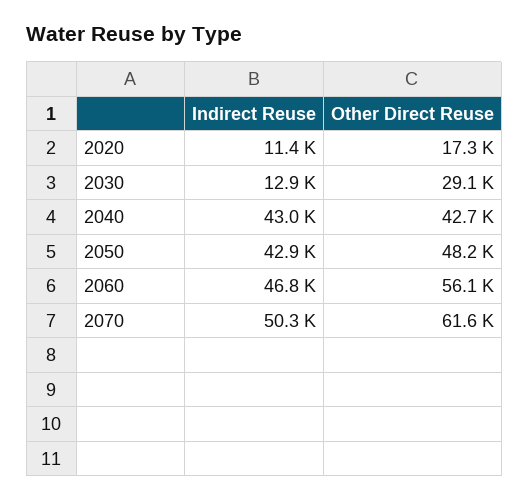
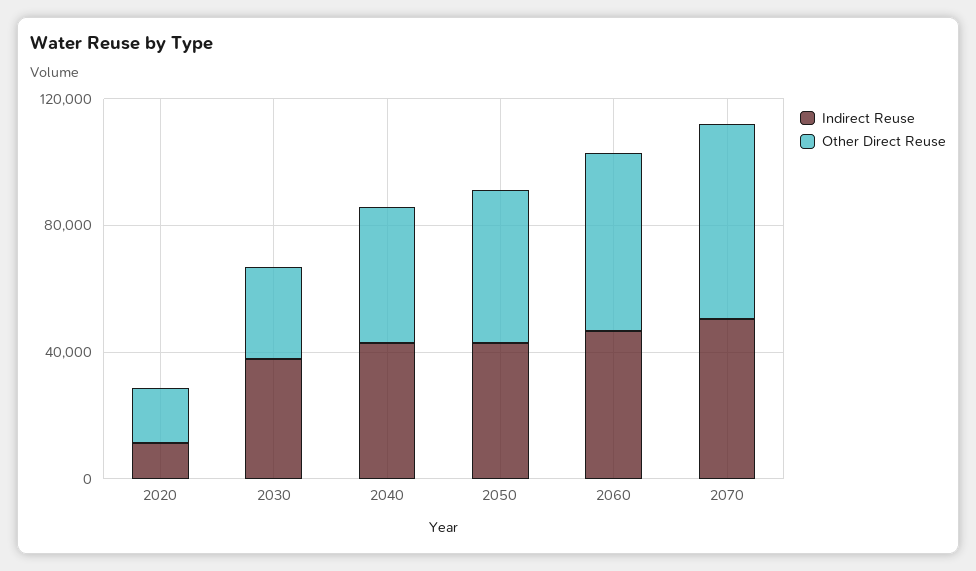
Indirect Reuse, 2030: 12900 -> 40000

